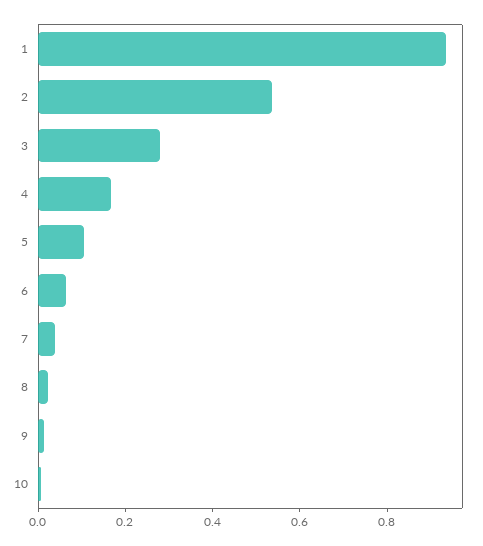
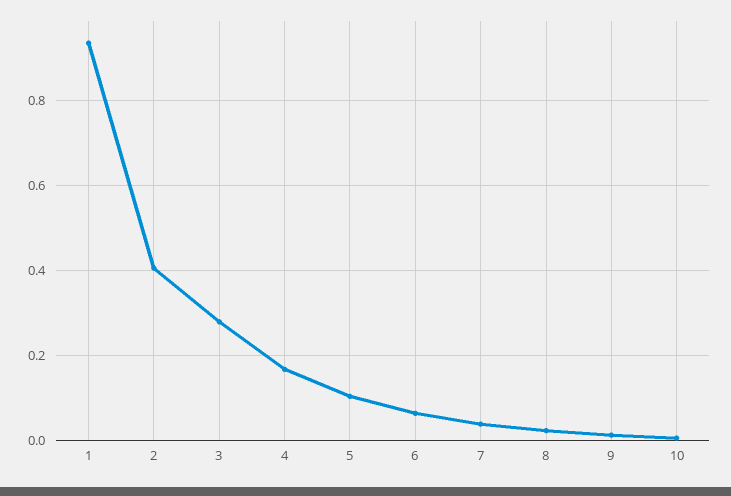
2: 0.55 -> 0.4

